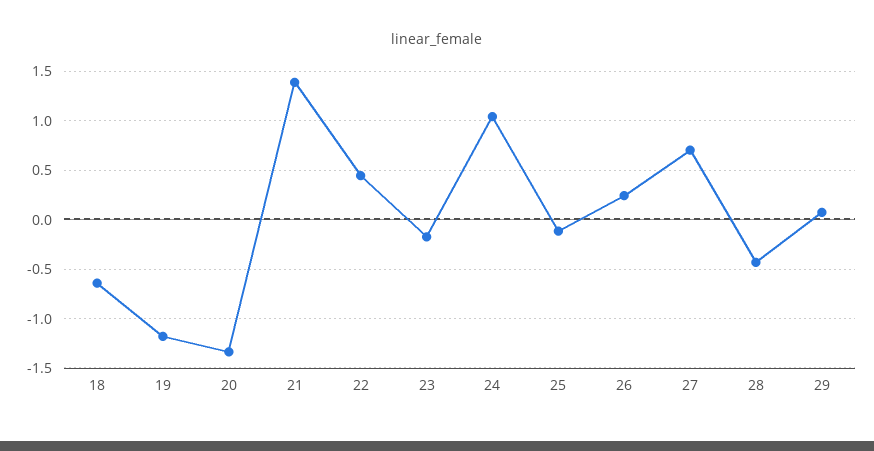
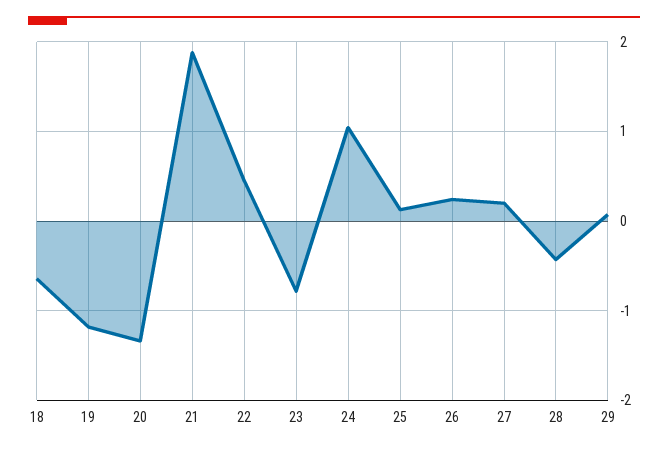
21: 1.4 -> 1.9
23: -0.2 -> -0.8
25: -0.1 -> 0.1
27: 0.7 -> 0.2

